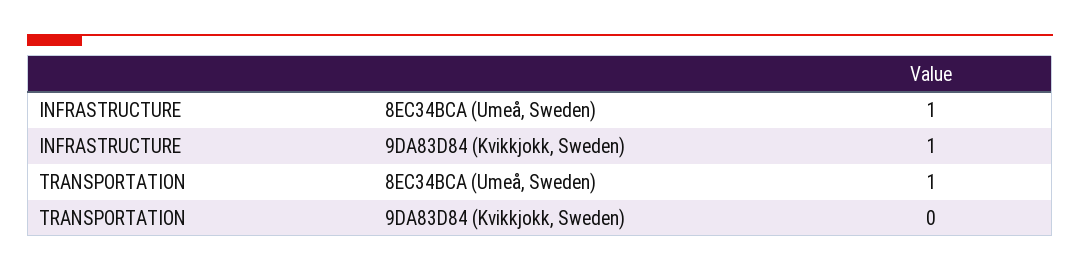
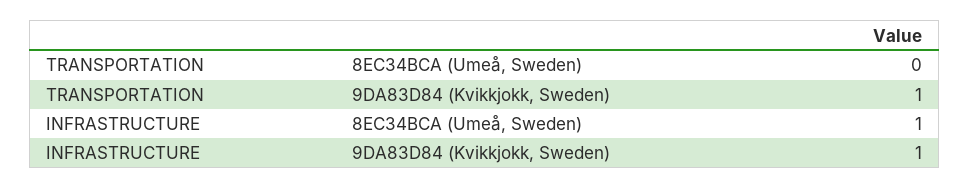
TRANSPORTATION, 8EC34BCA (Umeå, Sweden): 1 -> 0
TRANSPORTATION, 9DA83D84 (Kvikkjokk, Sweden): 0 -> 1

